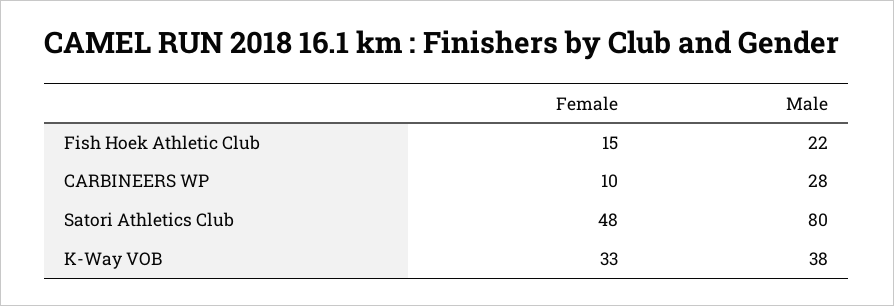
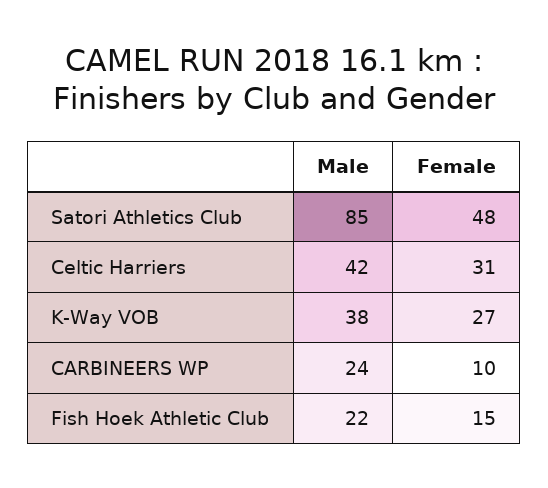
Male, CARBINEERS WP: 28 -> 24
Male, Satori Athletics Club: 80 -> 85
Female, K-Way VOB: 33 -> 27
Male, Celtic Harriers: none -> 42
Female, Celtic Harriers: none -> 31

